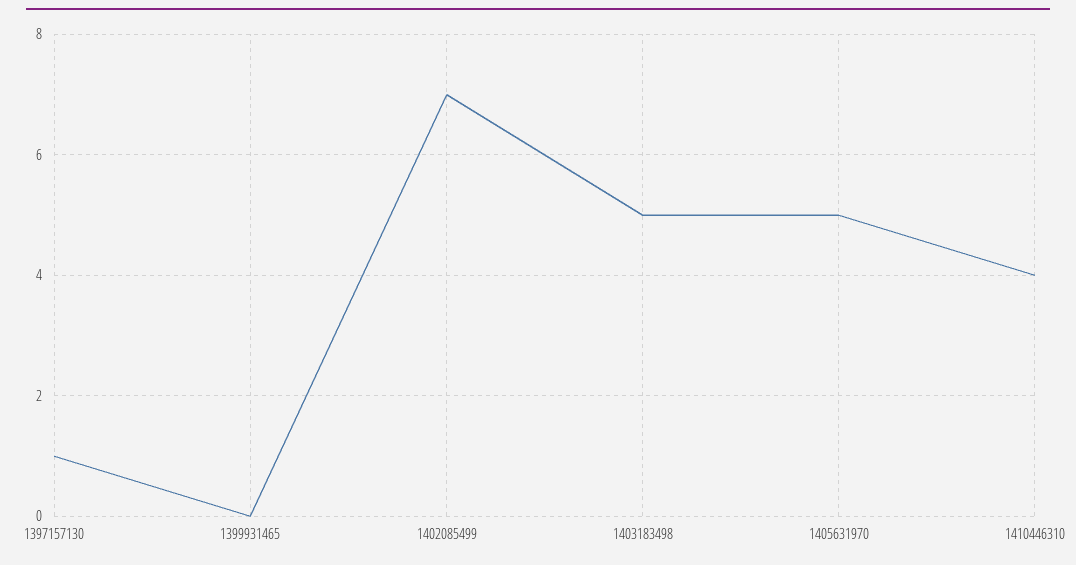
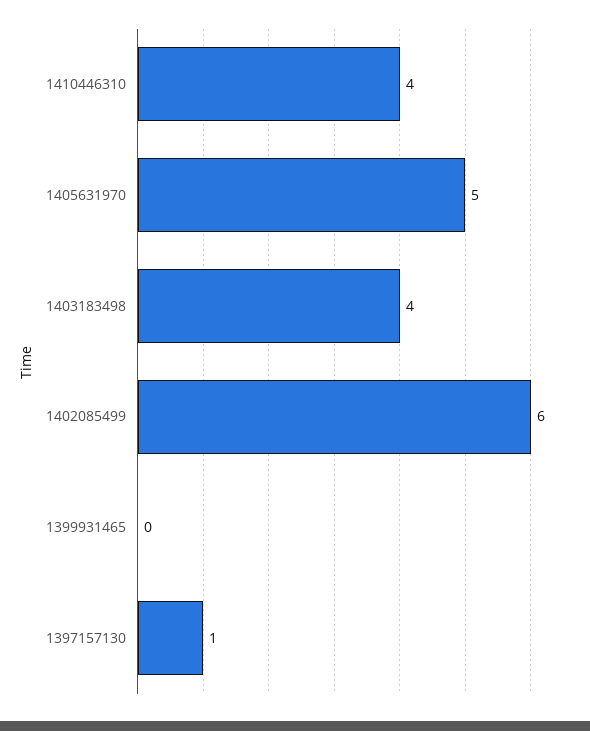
1402085499: 7 -> 6
1403183498: 5 -> 4

